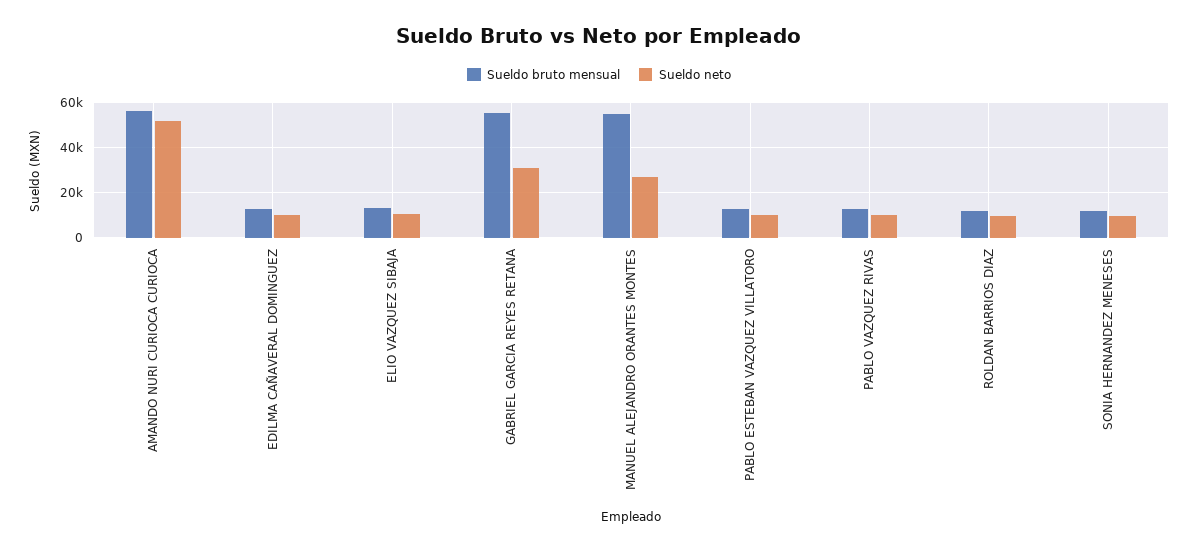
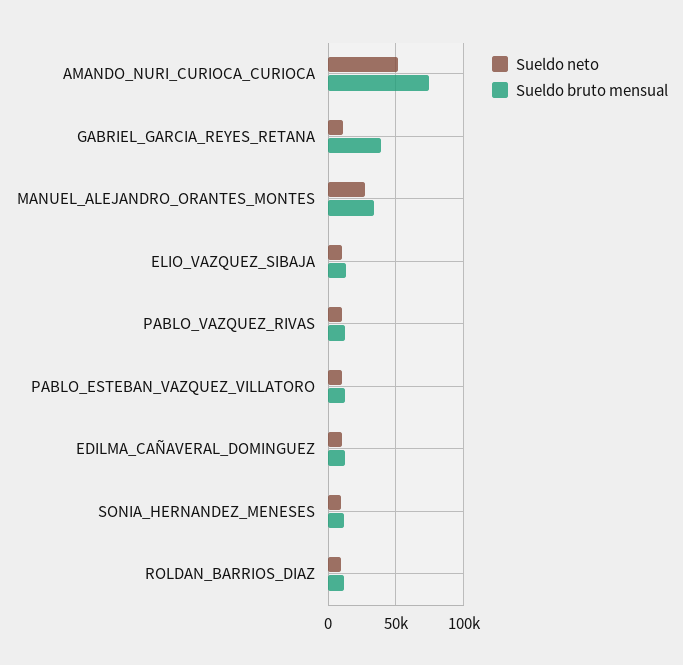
Sueldo bruto mensual, AMANDO NURI CURIOCA CURIOCA: 55000 -> 75000
Sueldo bruto mensual, GABRIEL GARCIA REYES RETANA: 55000 -> 40000
Sueldo neto, GABRIEL GARCIA REYES RETANA: 30000 -> 10000
Sueldo bruto mensual, MANUEL ALEJANDRO ORANTES MONTES: 55000 -> 35000

